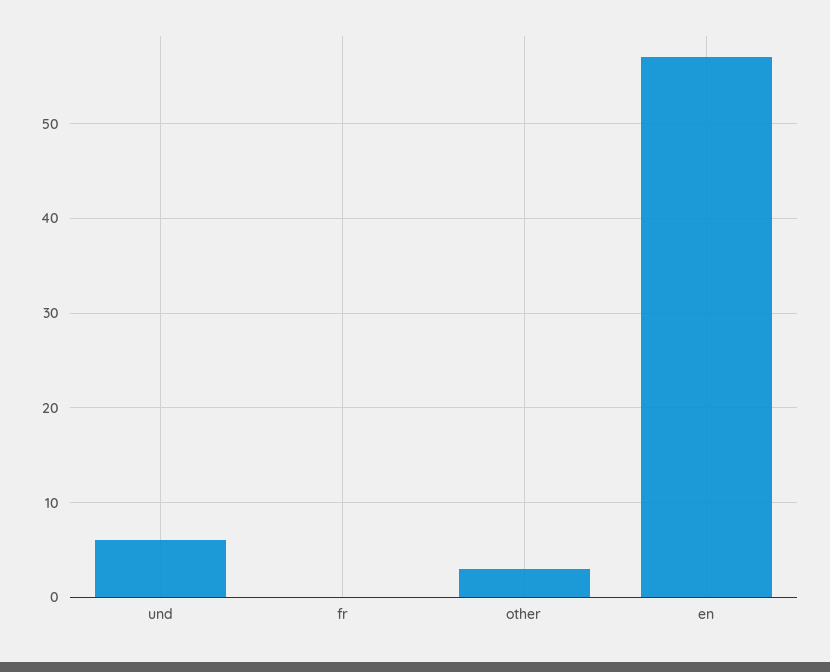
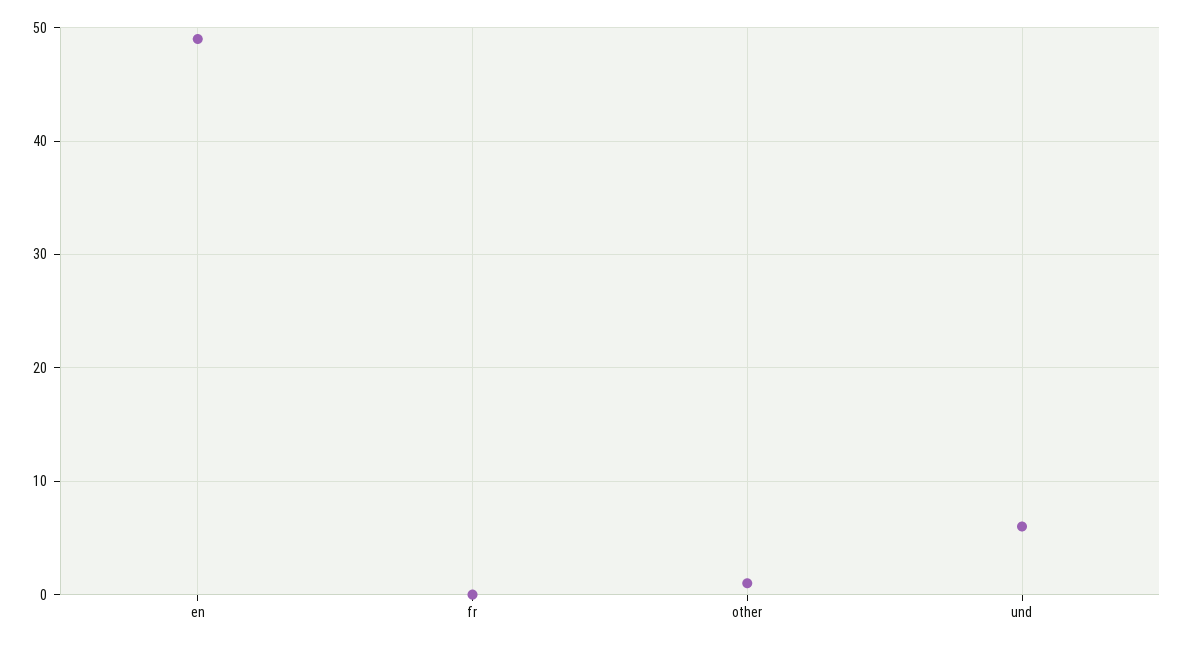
other: 3 -> 1
en: 57 -> 49

